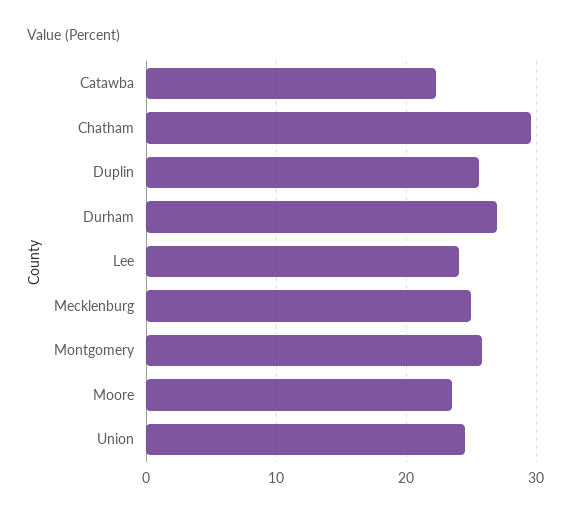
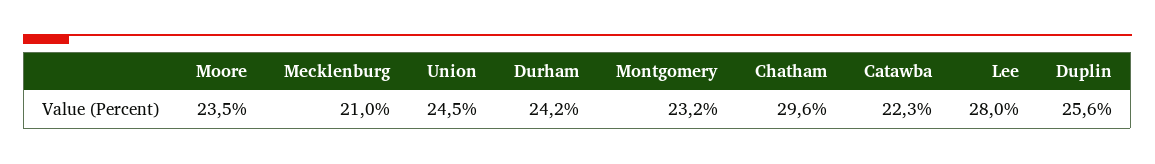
Durham: 27 -> 24.2
Lee: 24 -> 28
Mecklenburg: 25 -> 21
Montgomery: 26 -> 23.2

